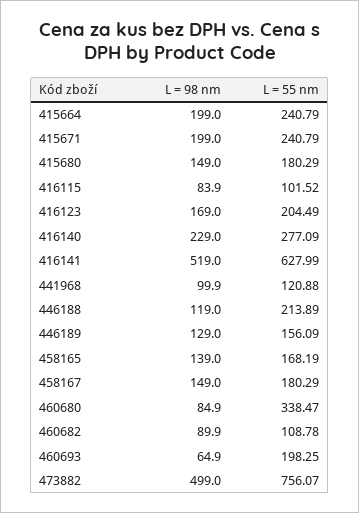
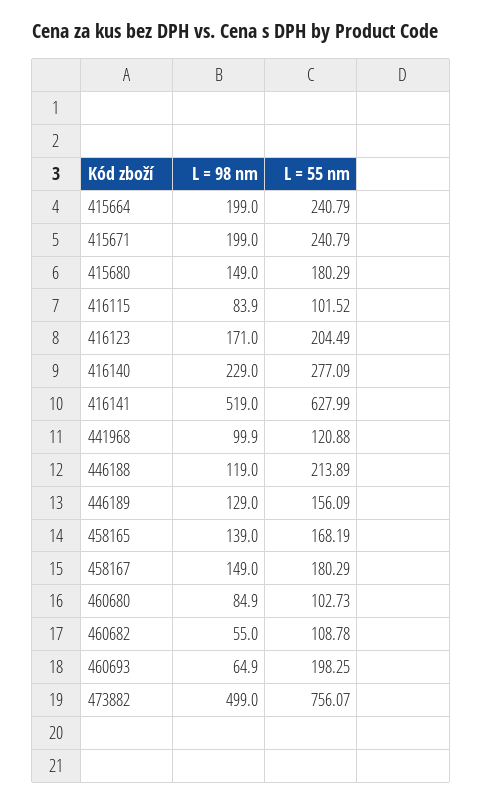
L = 98 nm, 416123: 169 -> 171
L = 55 nm, 460680: 338.47 -> 102.73
L = 98 nm, 460682: 89.9 -> 55

